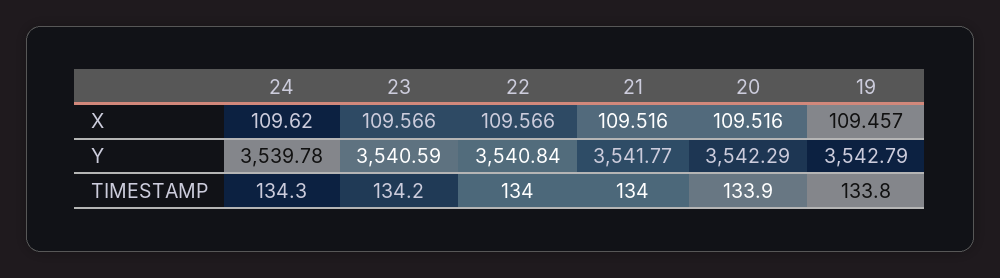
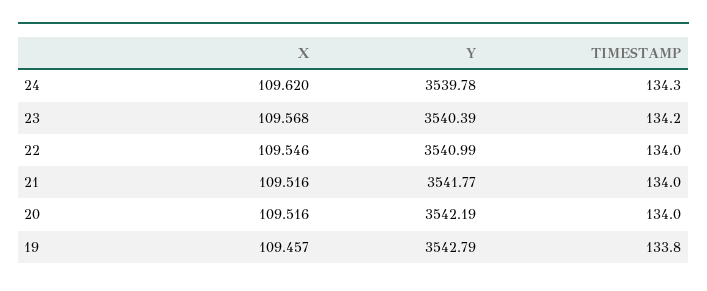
23, X: 109.566 -> 109.568
22, X: 109.566 -> 109.546
23, Y: 3540.59 -> 3540.39
22, Y: 3540.84 -> 3540.99
20, Y: 3542.29 -> 3542.19
20, TIMESTAMP: 133.9 -> 134

